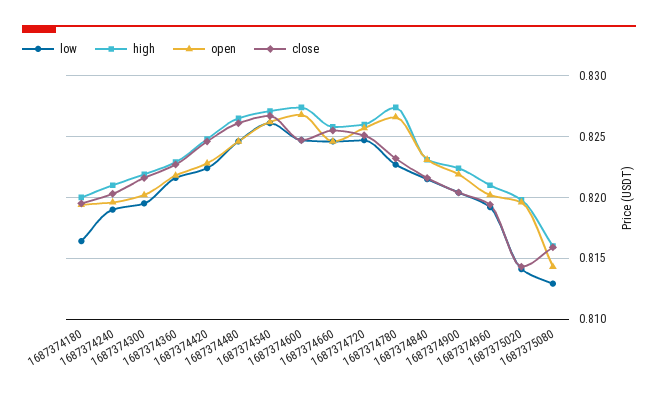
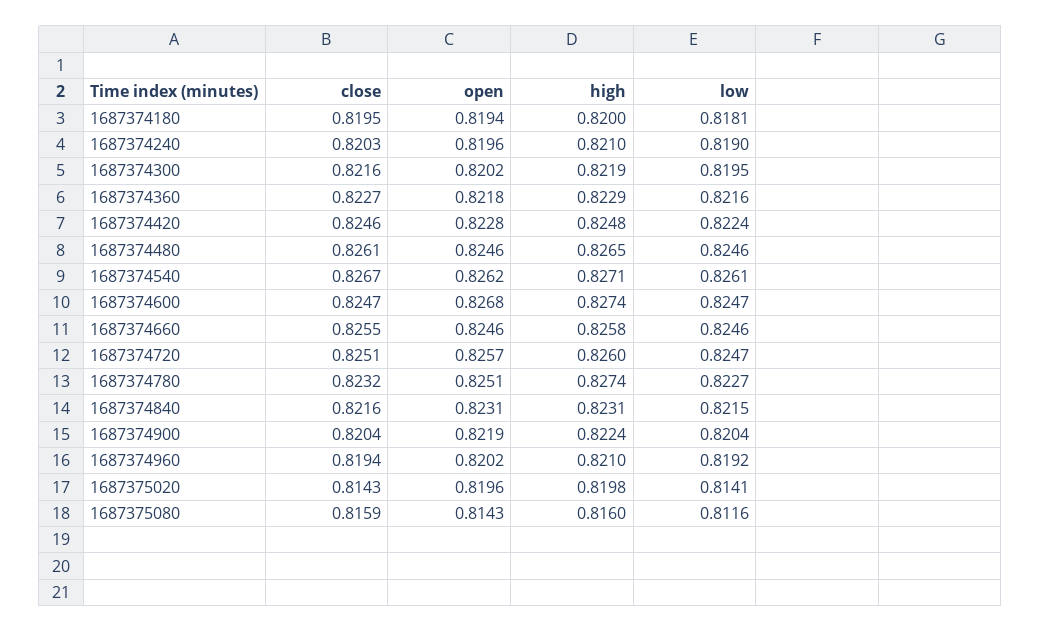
low, 1687374180: 0.8165 -> 0.8181
open, 1687374780: 0.8265 -> 0.8251
low, 1687375080: 0.813 -> 0.8116

